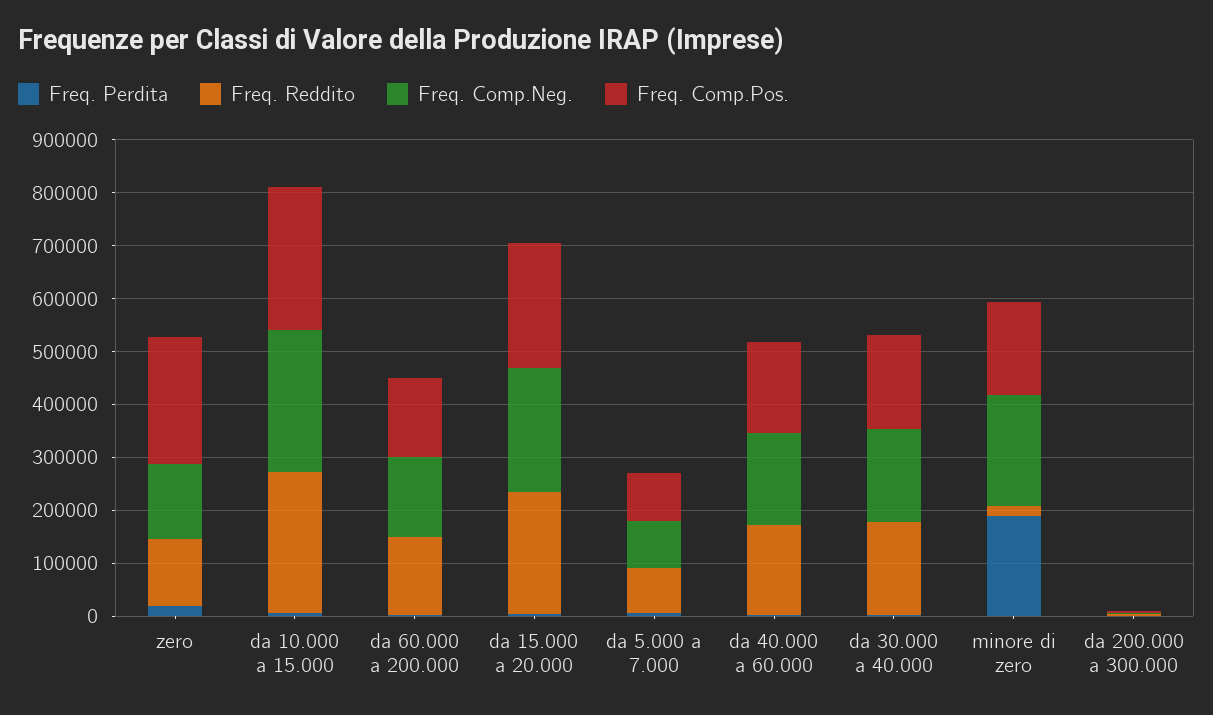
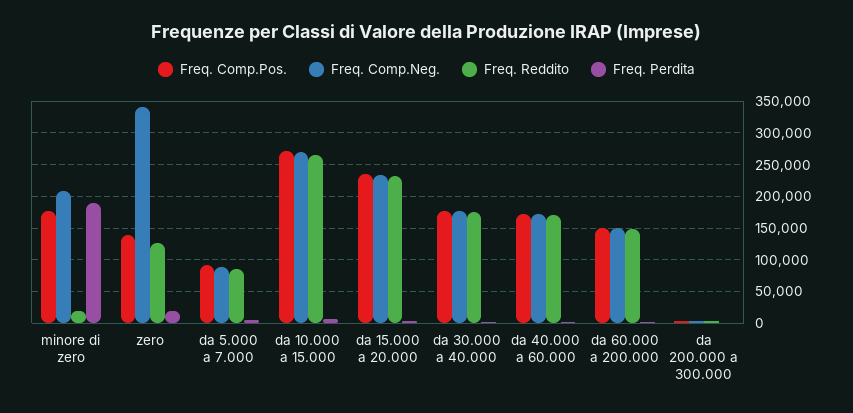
Freq. Comp.Neg., zero: 140000 -> 340000
Freq. Comp.Pos., zero: 240000 -> 140000

